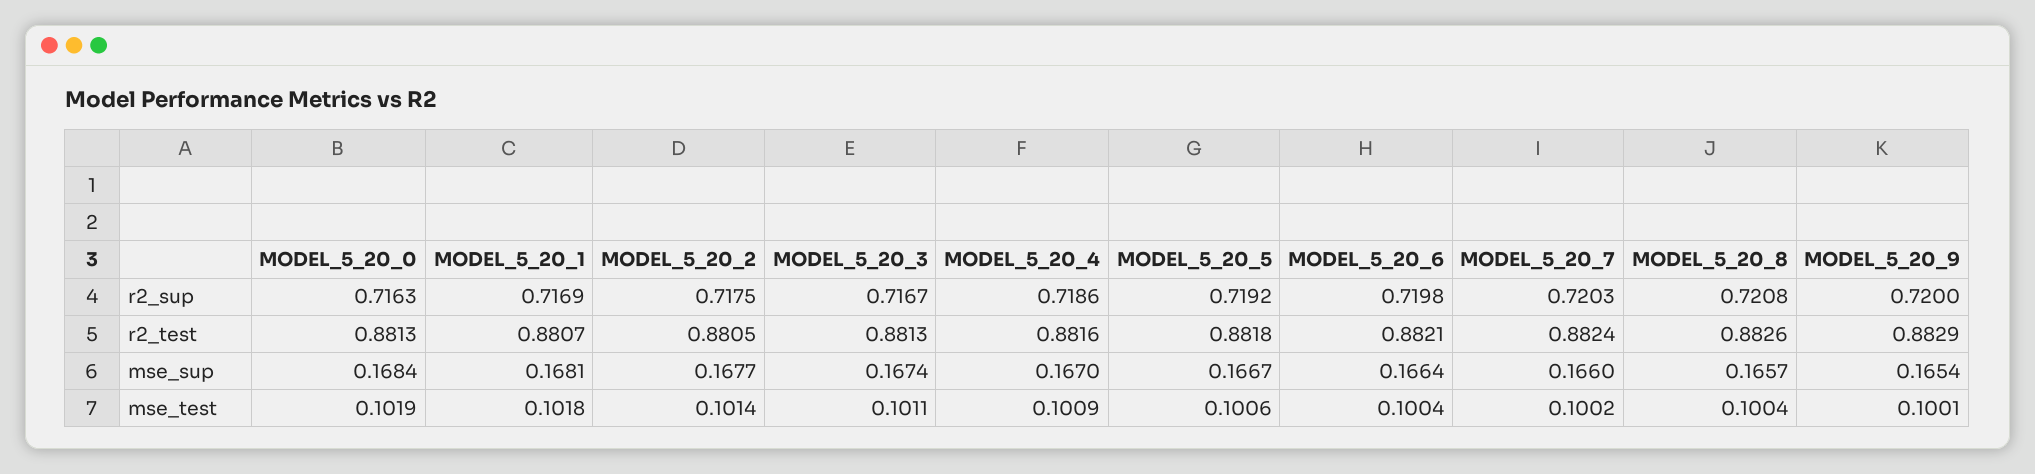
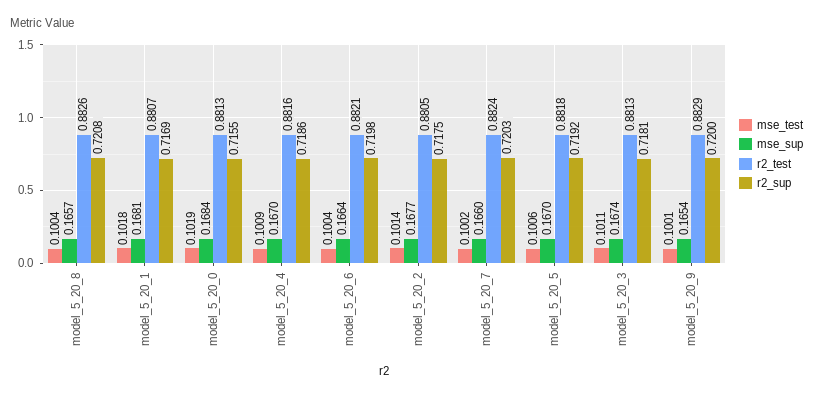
r2_sup, MODEL_5_20_0: 0.7163 -> 0.7155
r2_sup, MODEL_5_20_3: 0.7167 -> 0.7181
mse_sup, MODEL_5_20_5: 0.1667 -> 0.167

